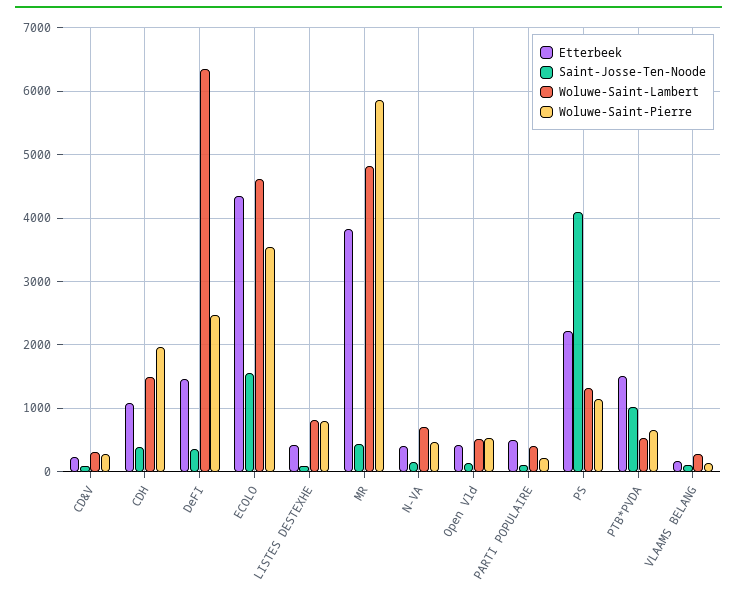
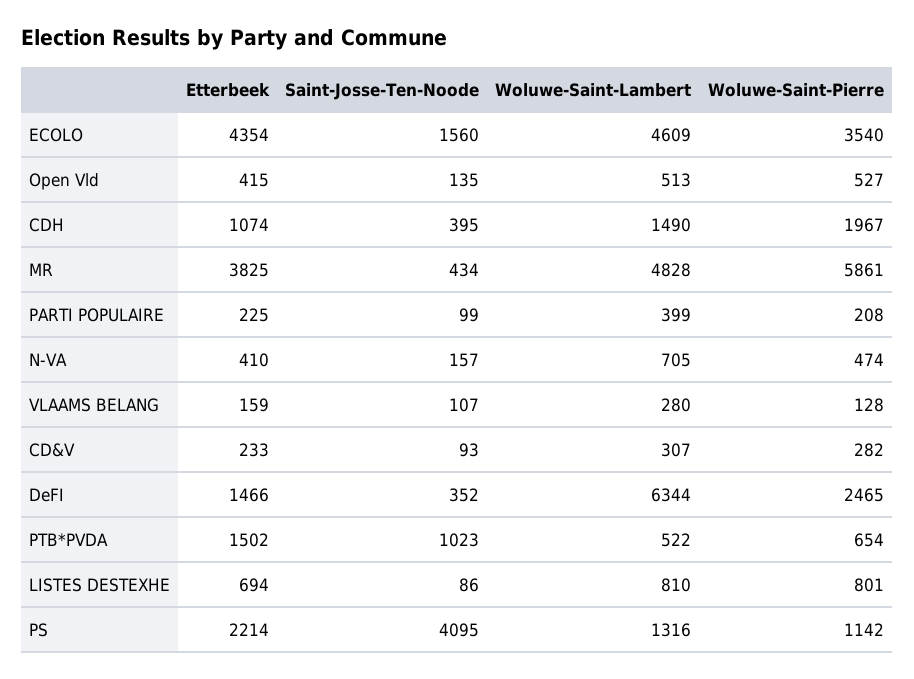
Etterbeek, LISTES DESTEXHE: 400 -> 694
Etterbeek, PARTI POPULAIRE: 500 -> 225

